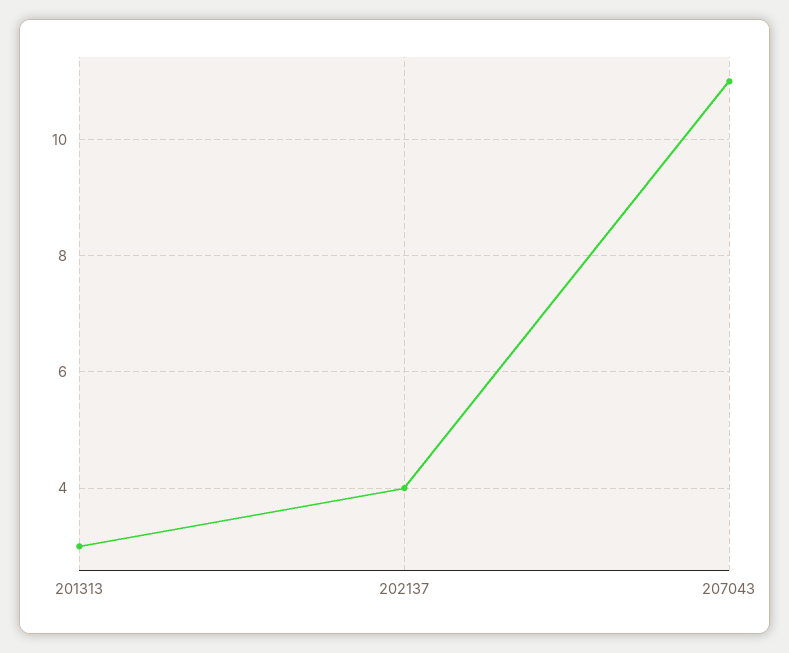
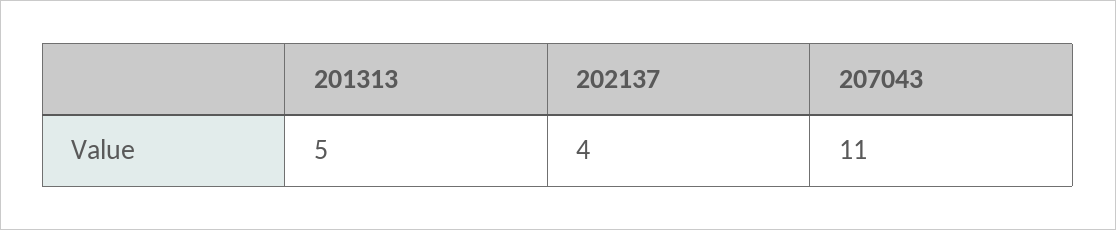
201313: 3 -> 5

